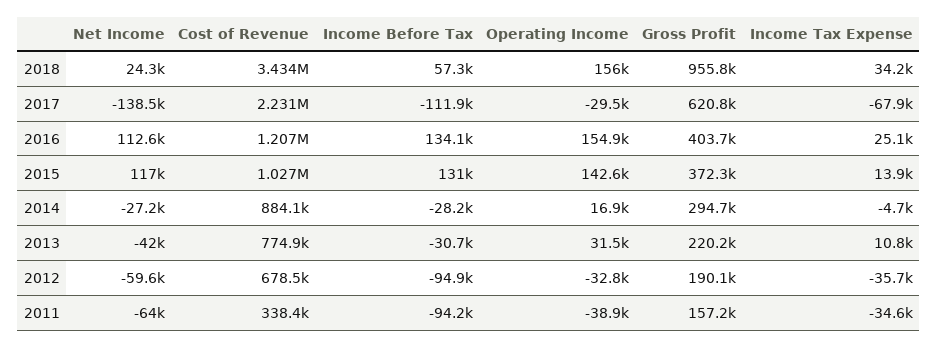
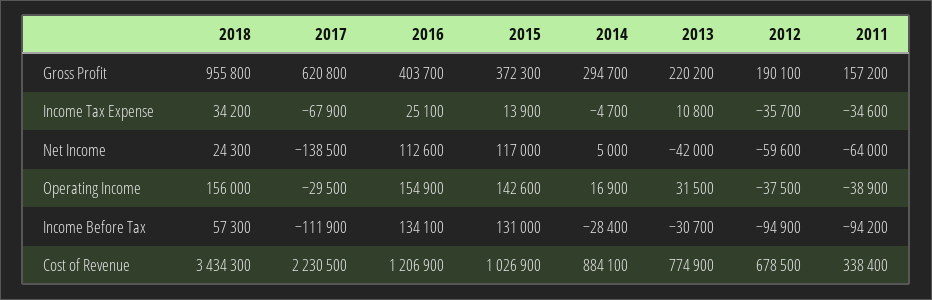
Net Income, 2014: -27200 -> 5000
Income Before Tax, 2014: -28200 -> -28400
Operating Income, 2012: -32800 -> -37500

